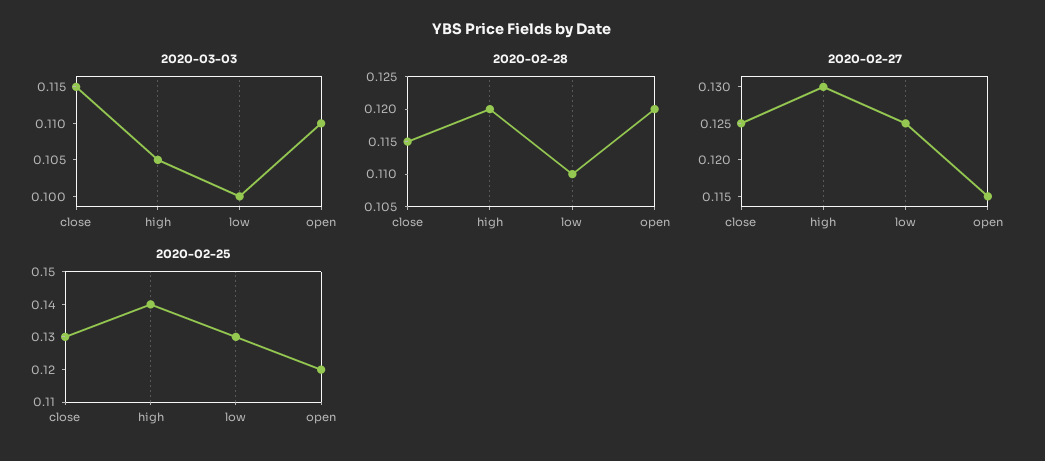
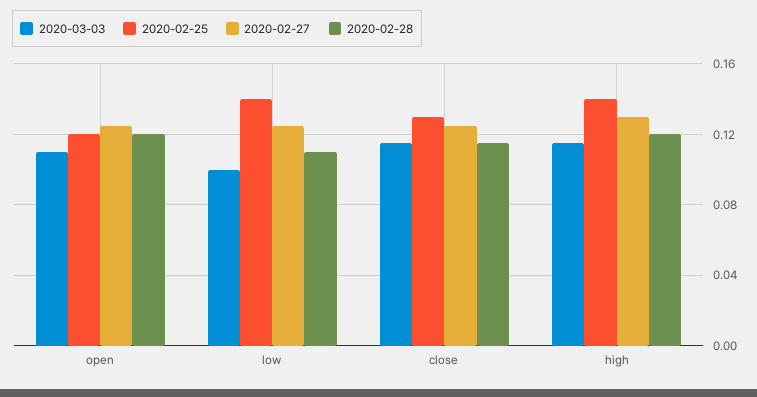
2020-03-03, high: 0.105 -> 0.115
2020-02-27, open: 0.115 -> 0.125
2020-02-25, low: 0.13 -> 0.14

